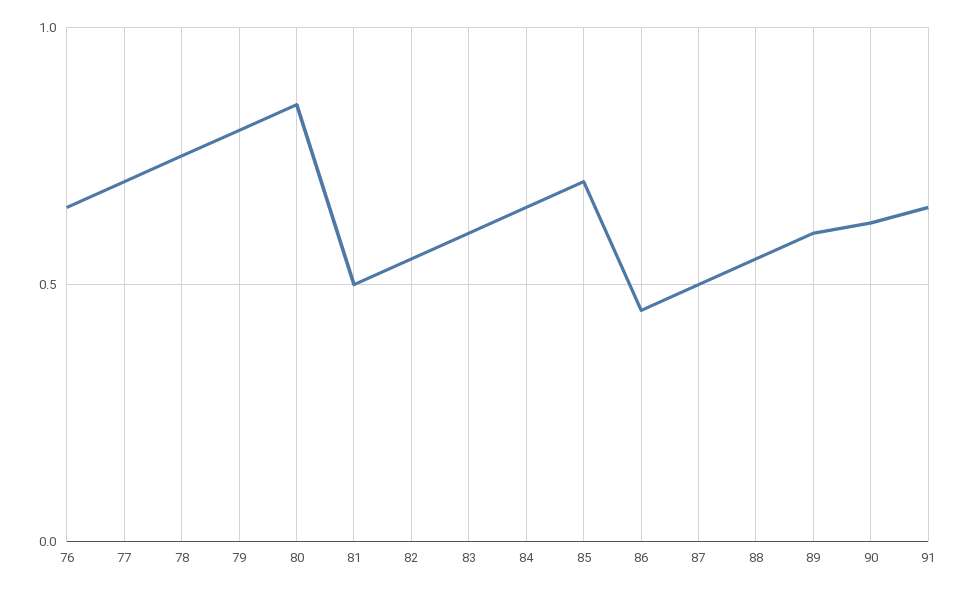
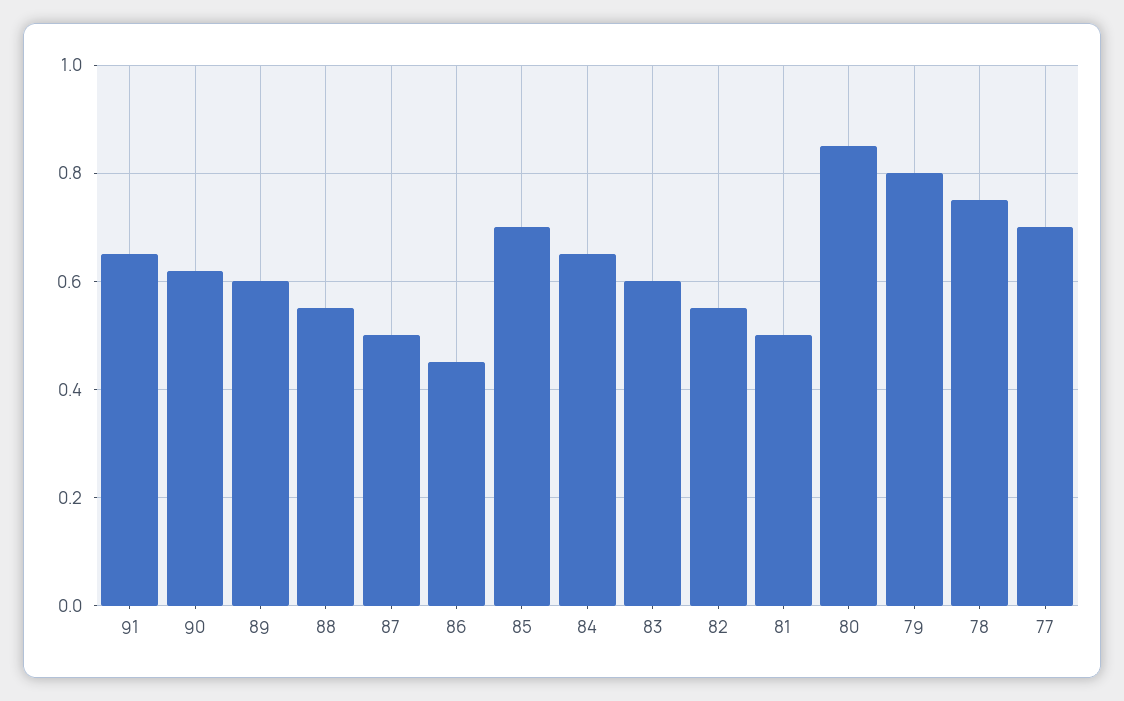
76: 0.65 -> none

